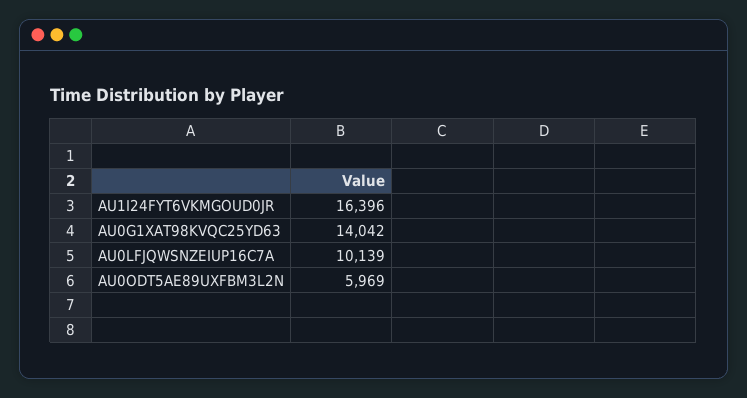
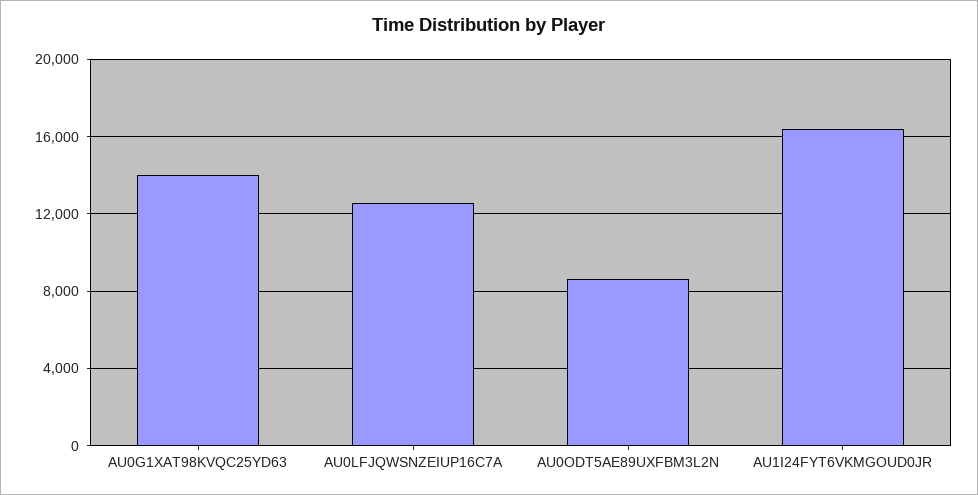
AU0LFJQWSNZEIUP16C7A: 10139 -> 12500
AU0ODT5AE89UXFBM3L2N: 5969 -> 8500

